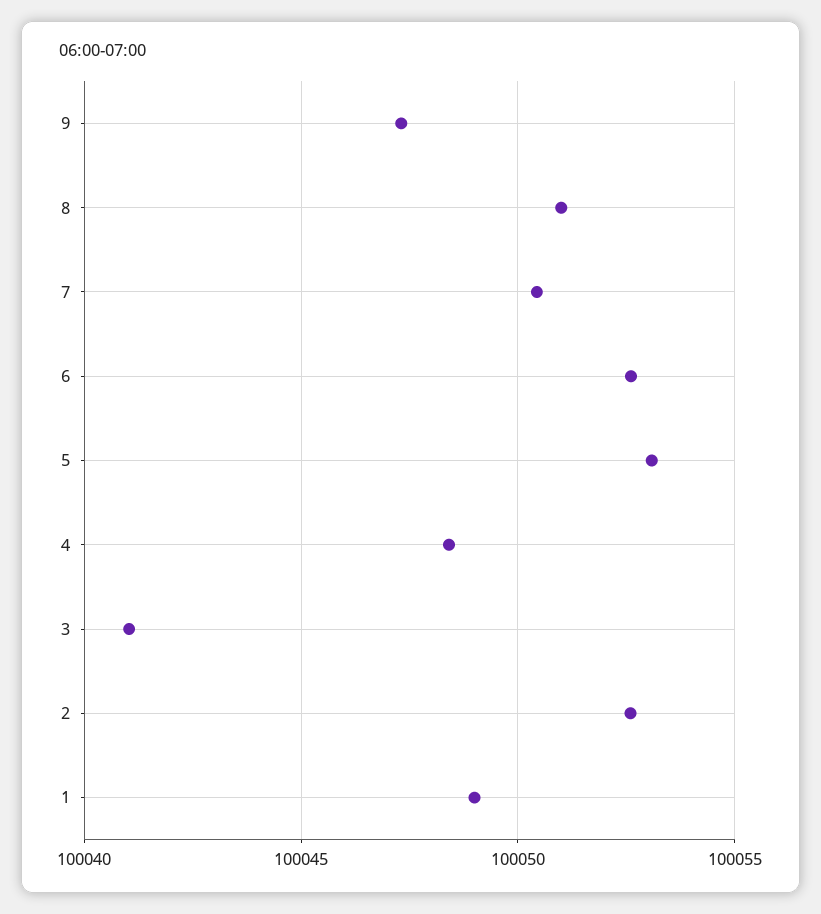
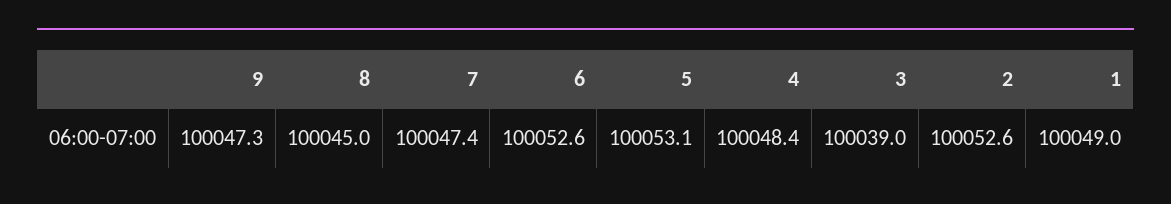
8: 100051 -> 100045
7: 100050.5 -> 100047.4
3: 100041 -> 100039

